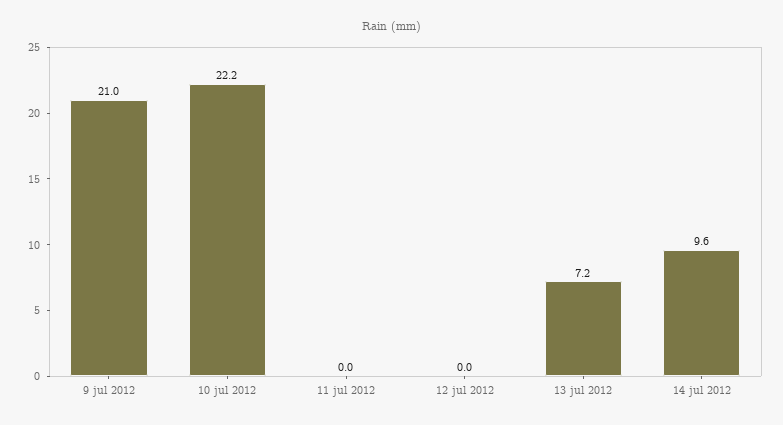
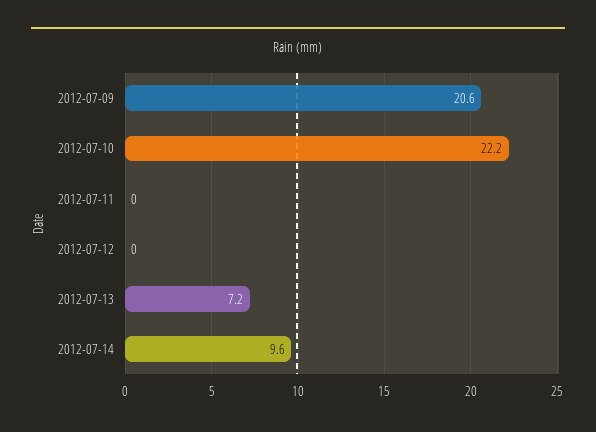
9 jul 2012: 21 -> 20.6

